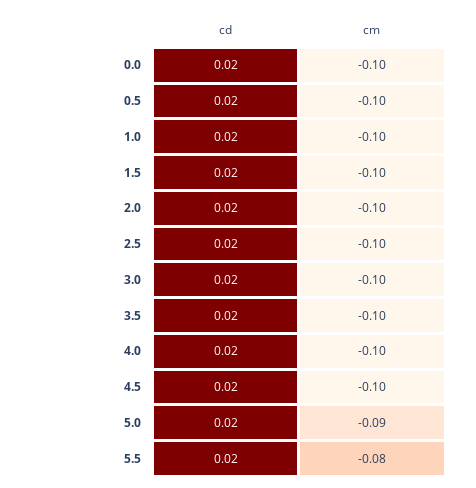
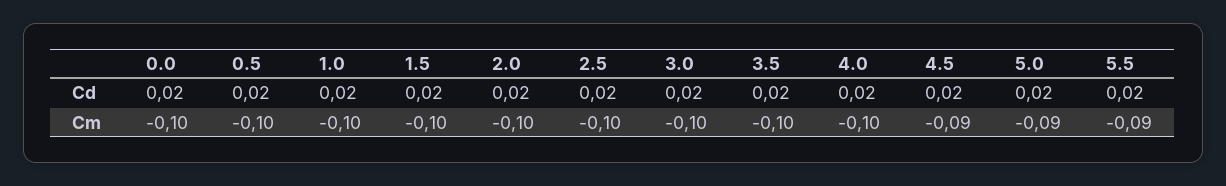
cm, 4.5: -0.1 -> -0.09
cm, 5.5: -0.08 -> -0.09

